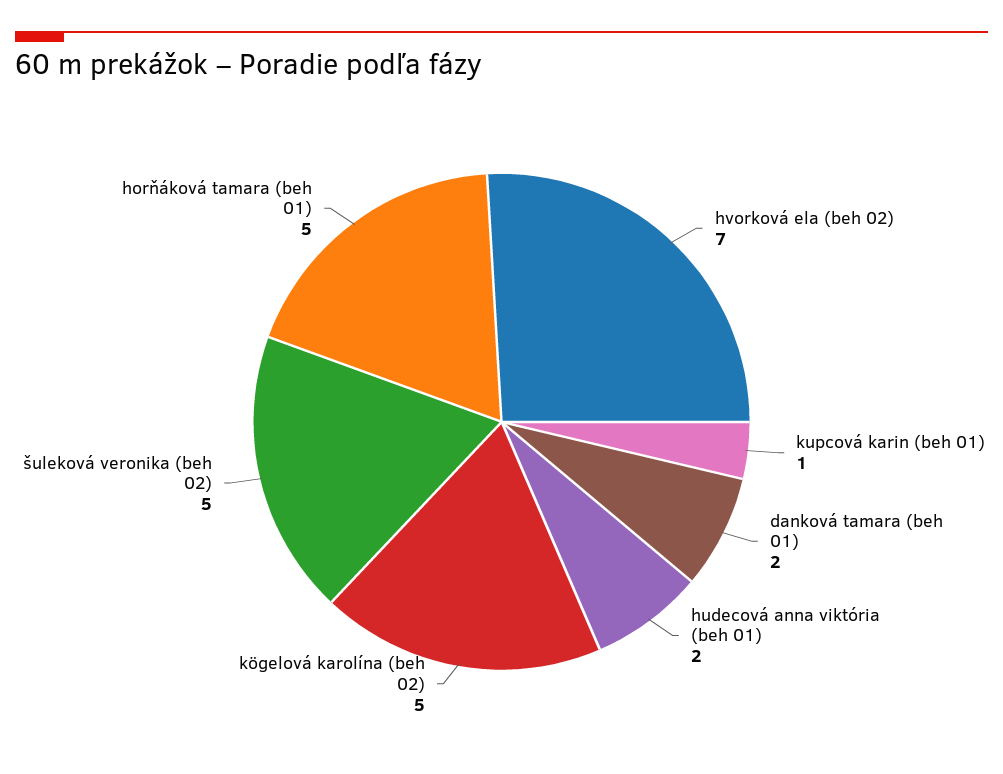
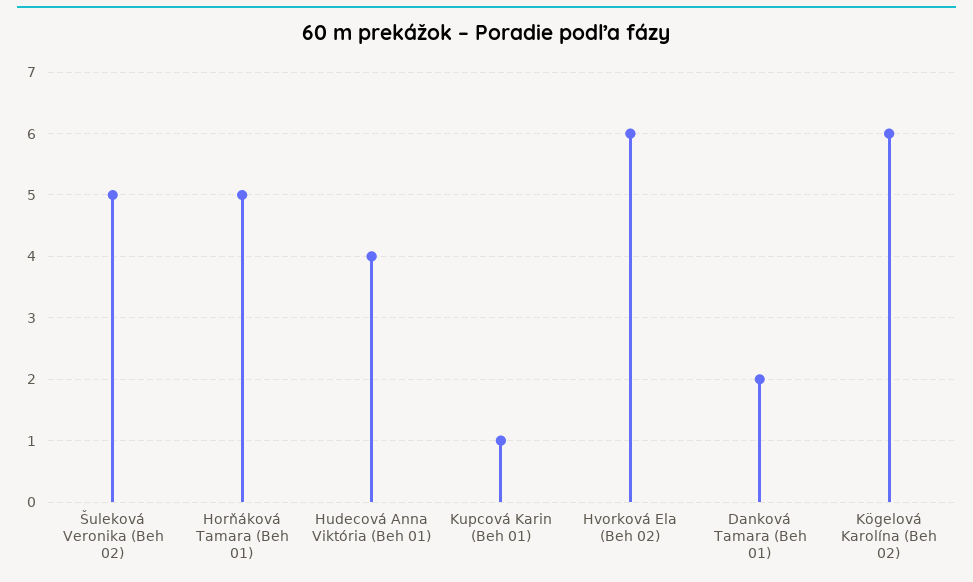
hvorková ela (beh 02): 7 -> 6
hudecová anna viktória (beh 01): 2 -> 4
kögelová karolína (beh 02): 5 -> 6

